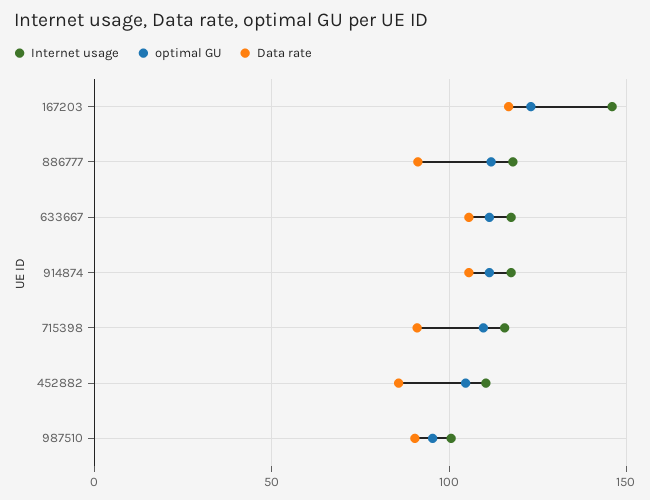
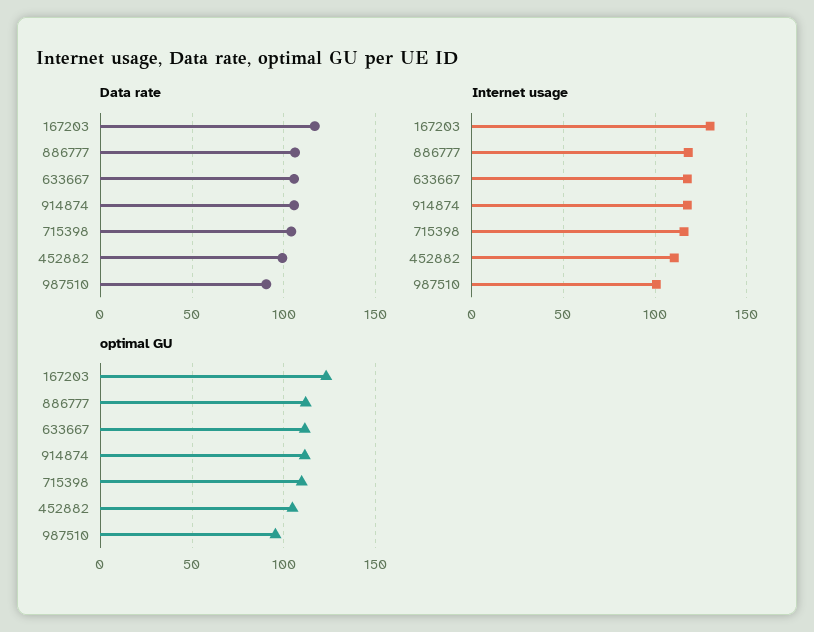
Internet usage, 167203: 145 -> 130
Data rate, 886777: 90 -> 105
Data rate, 715398: 90 -> 105
Data rate, 452882: 85 -> 100

